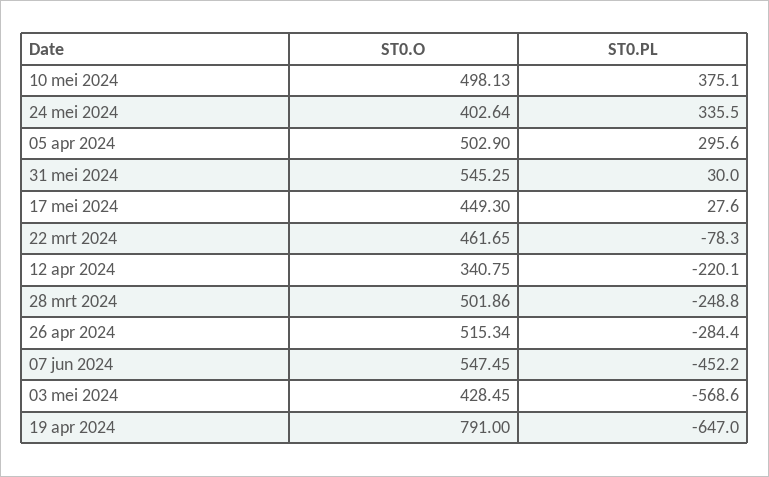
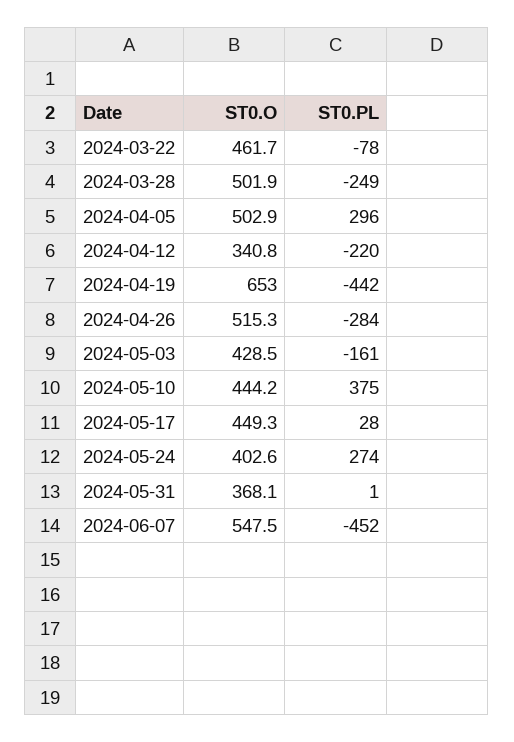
ST0.O, 10 mei 2024: 498.13 -> 444.2
ST0.PL, 24 mei 2024: 335.5 -> 274
ST0.O, 31 mei 2024: 545.25 -> 368.1
ST0.PL, 31 mei 2024: 30 -> 1
ST0.PL, 03 mei 2024: -568.6 -> -161
ST0.O, 19 apr 2024: 791 -> 653
ST0.PL, 19 apr 2024: -647 -> -442

